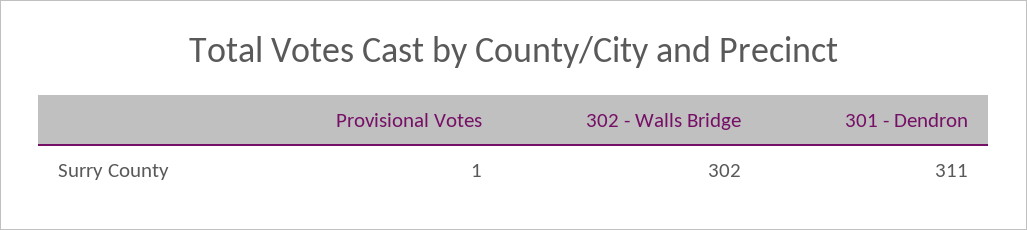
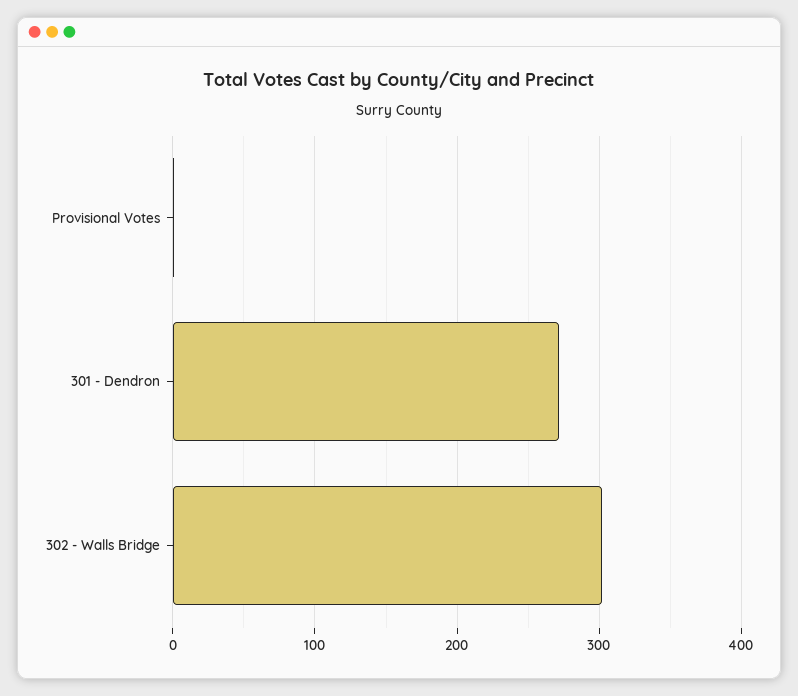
301 - Dendron: 311 -> 270

